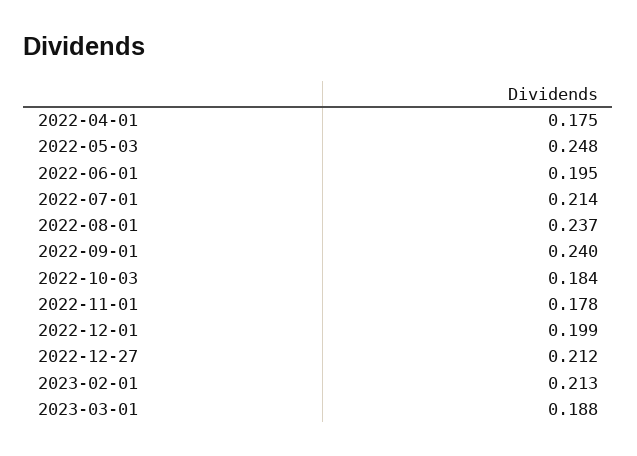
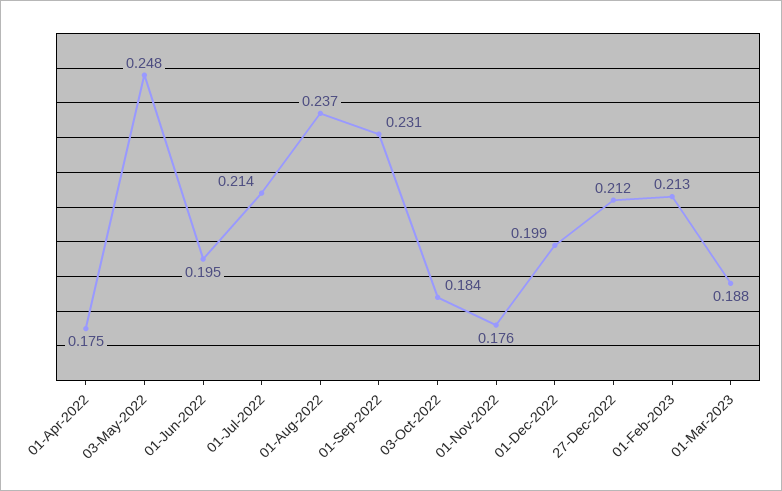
2022-09-01: 0.24 -> 0.231
2022-11-01: 0.178 -> 0.176

